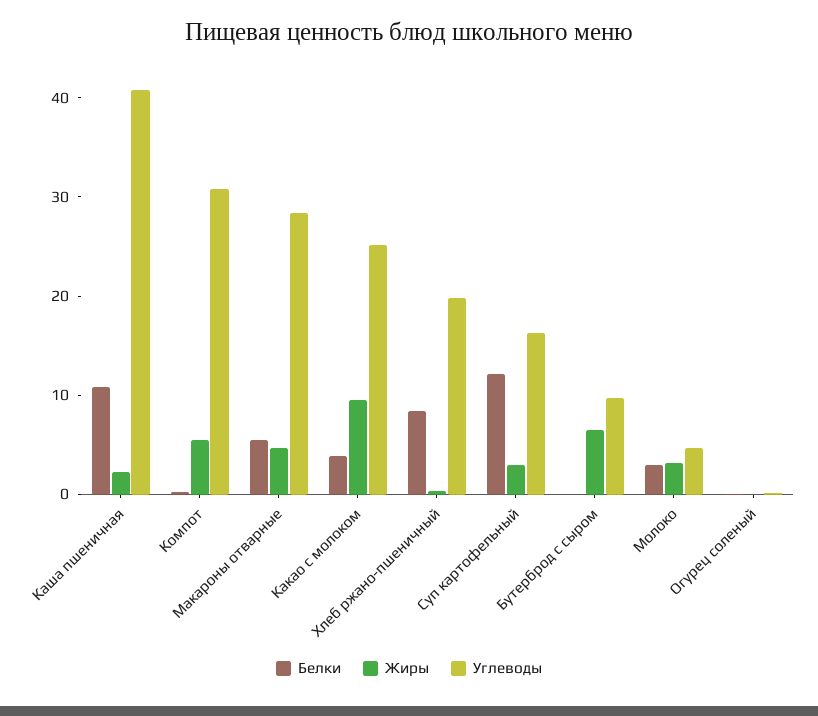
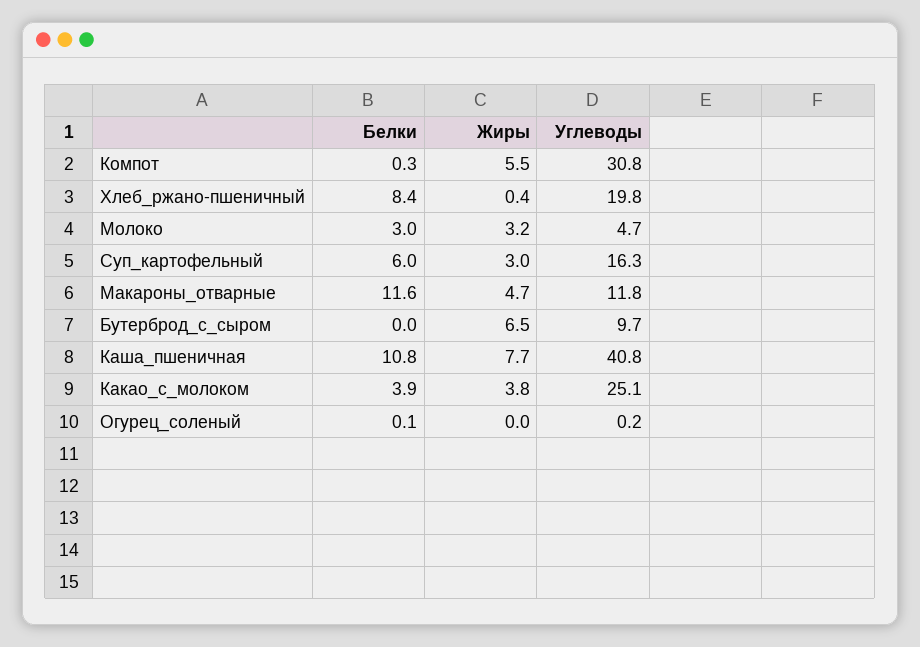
Жиры, Каша пшеничная: 2 -> 7.7
Белки, Макароны отварные: 6 -> 11.6
Углеводы, Макароны отварные: 28 -> 11.8
Жиры, Какао с молоком: 10 -> 3.8
Белки, Суп картофельный: 12 -> 6

